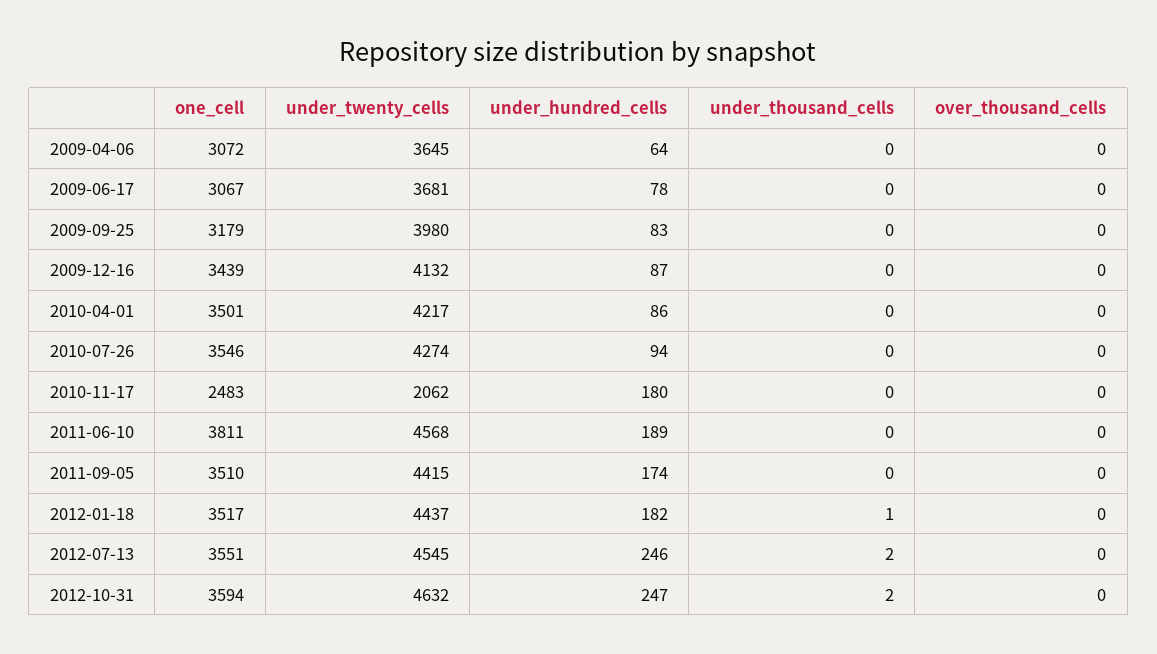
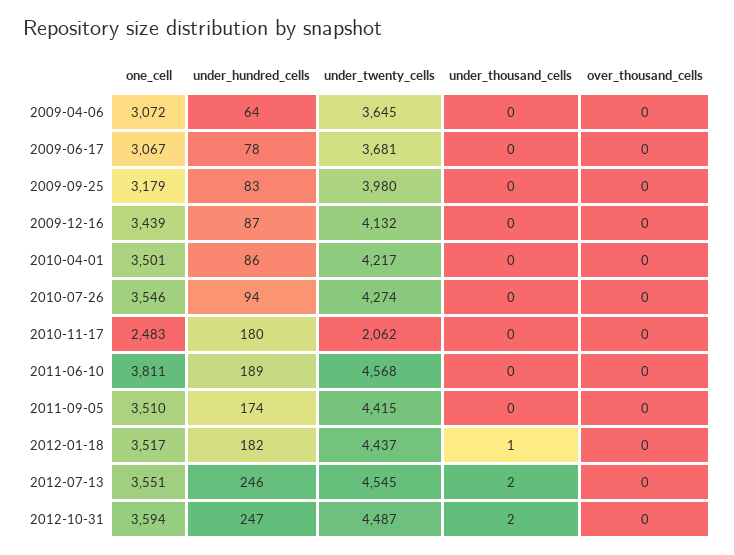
under_twenty_cells, 2012-10-31: 4632 -> 4487

